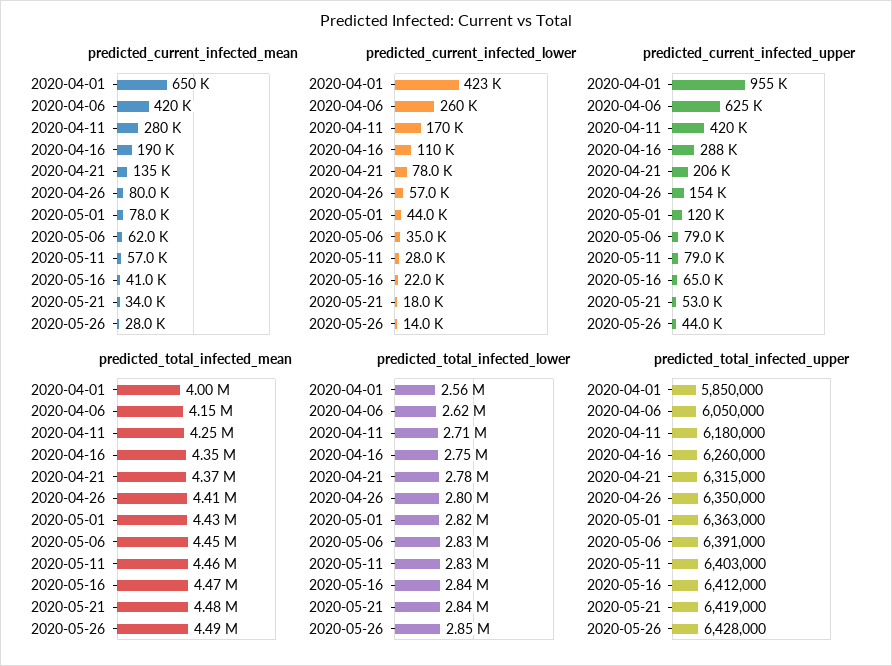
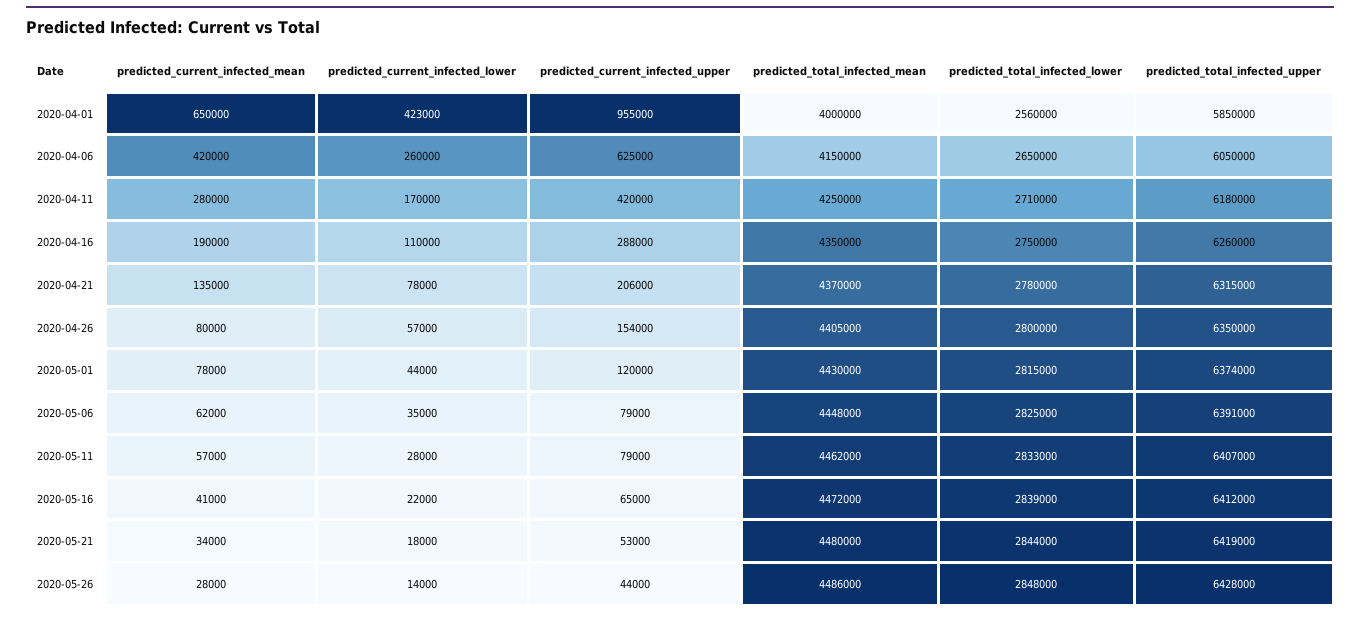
predicted_total_infected_lower, 2020-04-06: 2620000 -> 2650000
predicted_total_infected_upper, 2020-05-01: 6363000 -> 6374000
predicted_total_infected_upper, 2020-05-11: 6403000 -> 6407000

